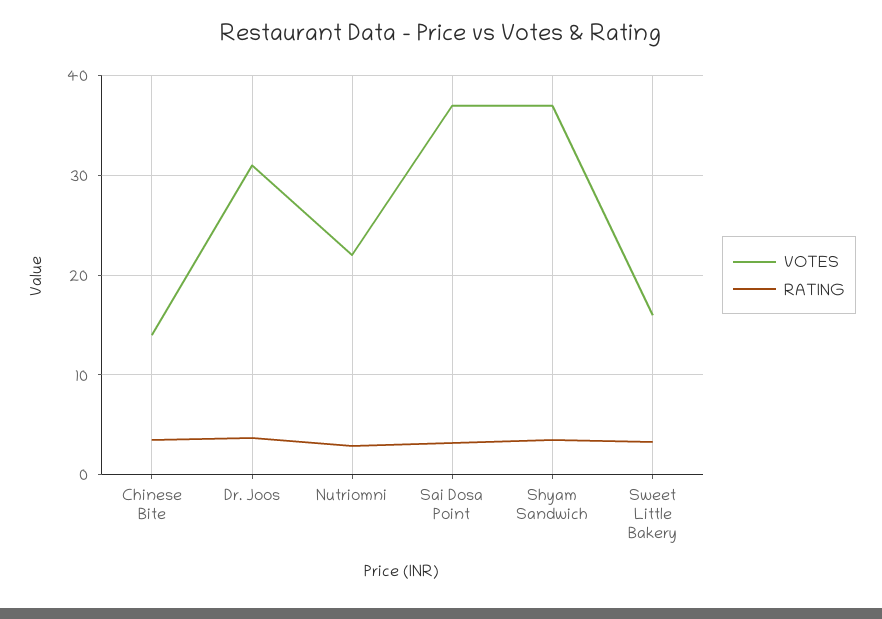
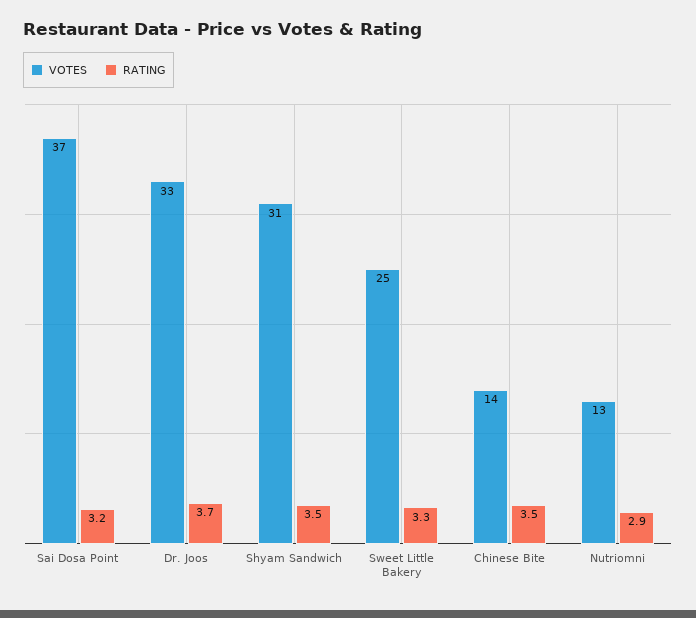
VOTES, Dr. Joos: 31 -> 33
VOTES, Nutriomni: 22 -> 13
VOTES, Shyam Sandwich: 37 -> 31
VOTES, Sweet Little Bakery: 16 -> 25

